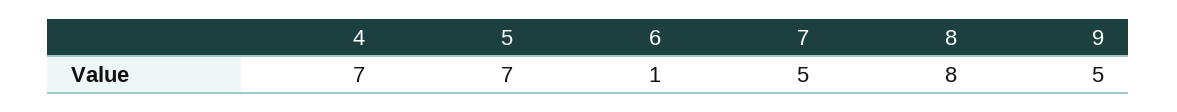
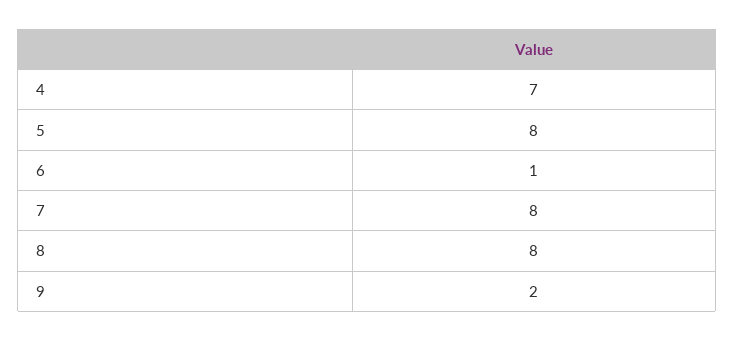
5: 7 -> 8
7: 5 -> 8
9: 5 -> 2

